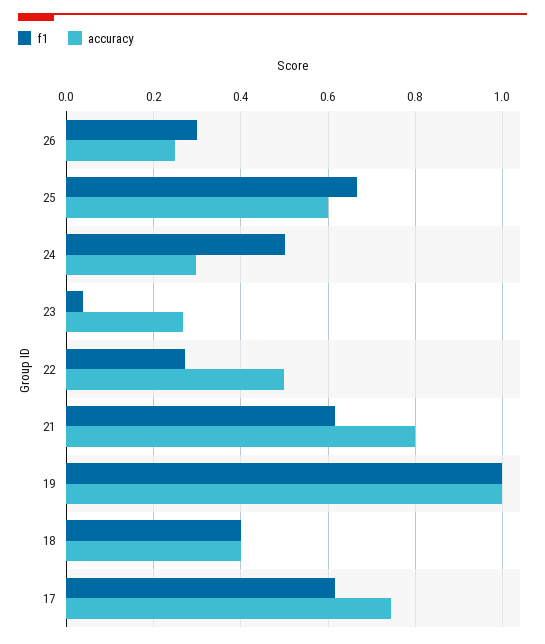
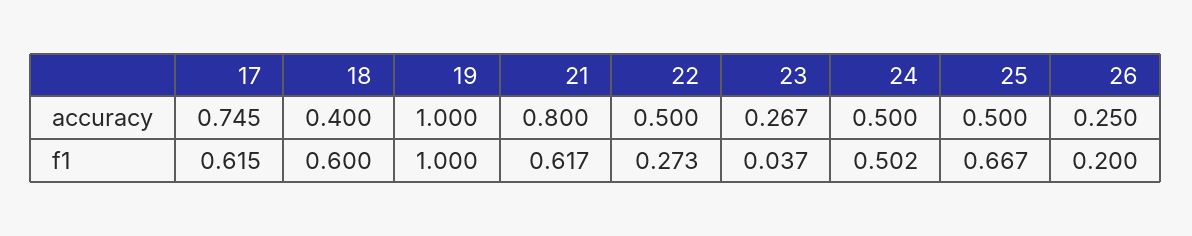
f1, 26: 0.3 -> 0.2
accuracy, 25: 0.6 -> 0.5
accuracy, 24: 0.3 -> 0.5
f1, 18: 0.4 -> 0.6

